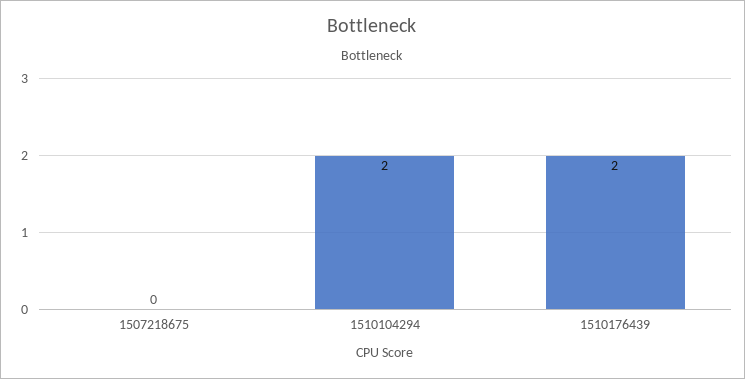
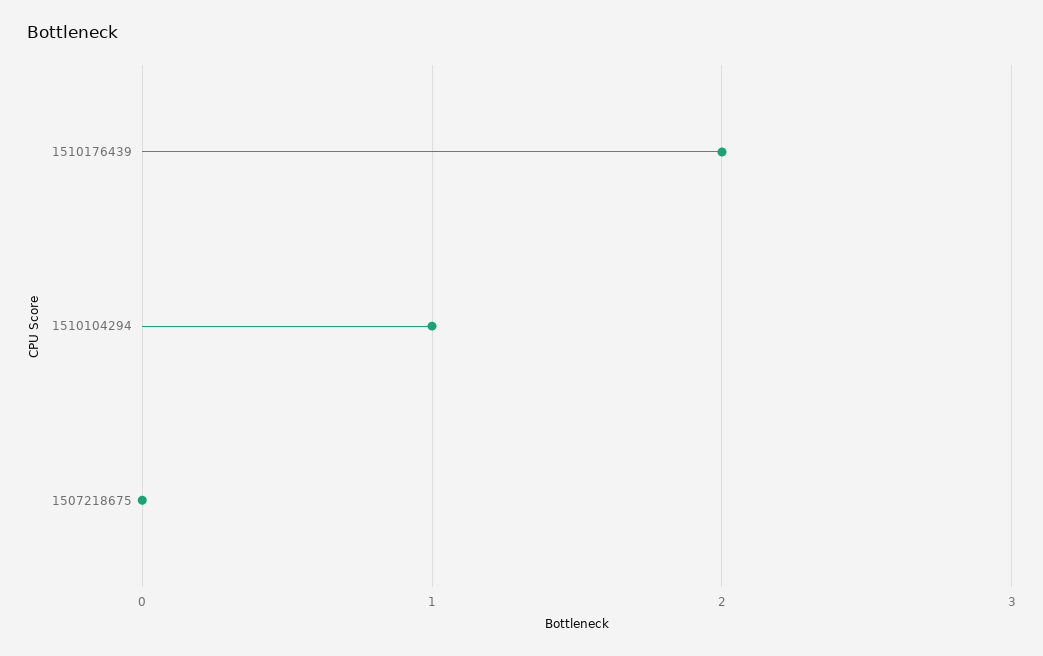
1510104294: 2 -> 1

